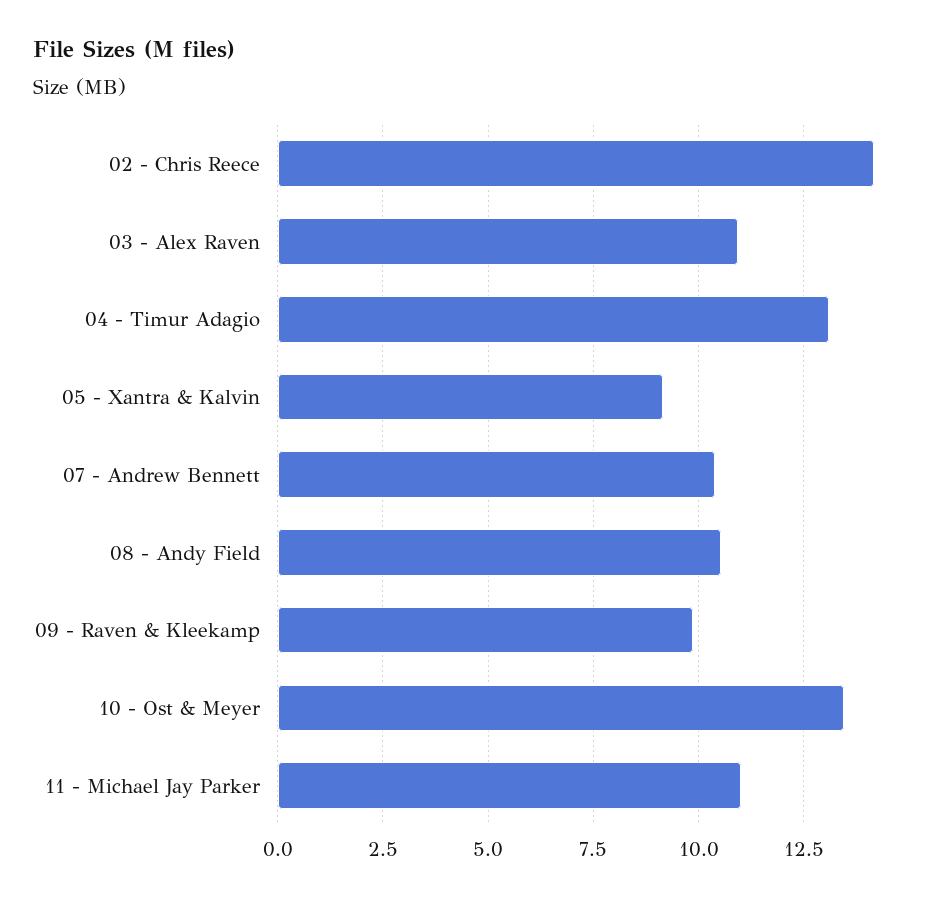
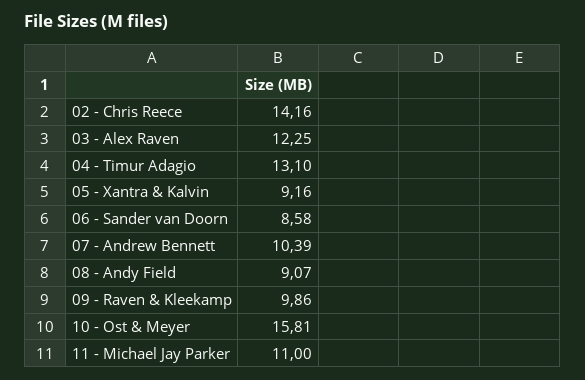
03 - Alex Raven: 11 -> 12.25
08 - Andy Field: 10.5 -> 9.07
10 - Ost & Meyer: 13.5 -> 15.81
06 - Sander van Doorn: none -> 8.58

